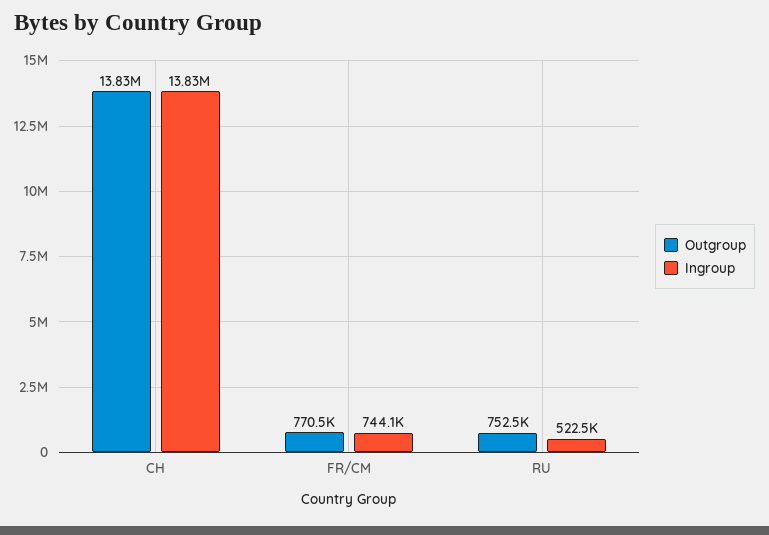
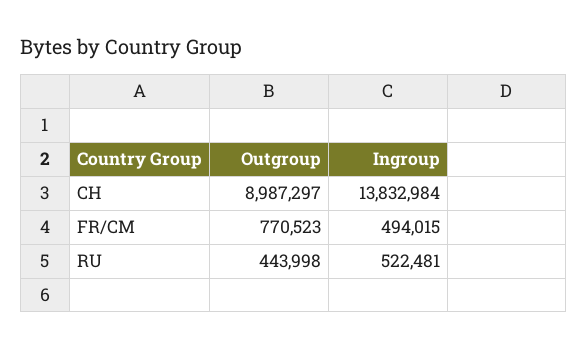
Outgroup, CH: 13830000 -> 8987297
Ingroup, FR/CM: 744100 -> 494015
Outgroup, RU: 752500 -> 443998

